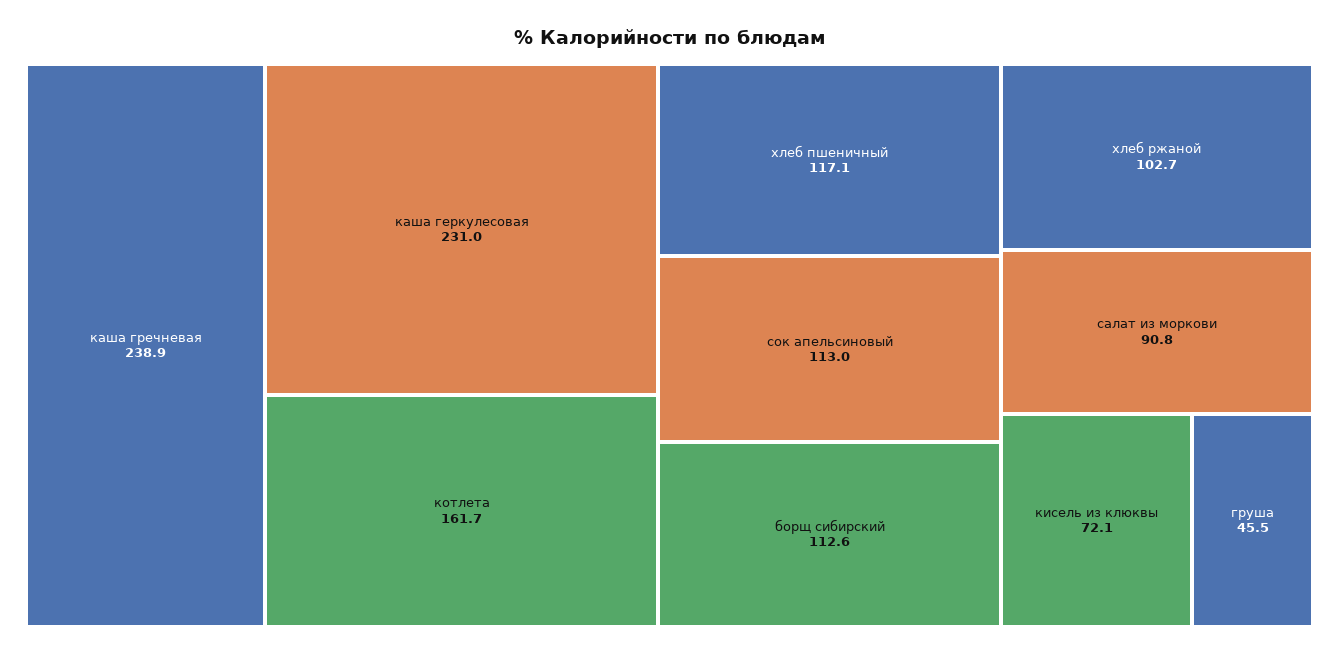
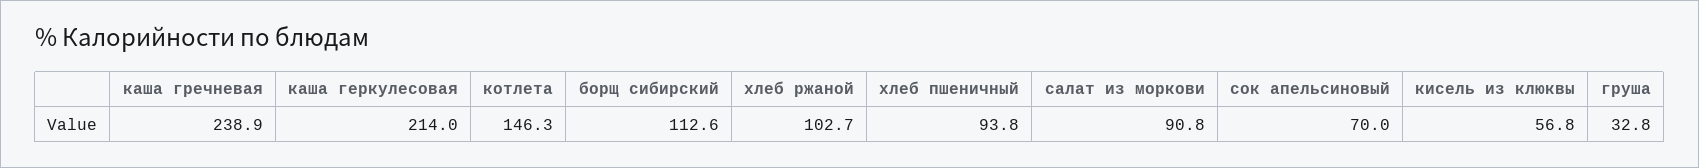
каша геркулесовая: 231 -> 214
котлета: 161.7 -> 146.3
хлеб пшеничный: 117.1 -> 93.8
сок апельсиновый: 113 -> 70
кисель из клюквы: 72.1 -> 56.8
груша: 45.5 -> 32.8

